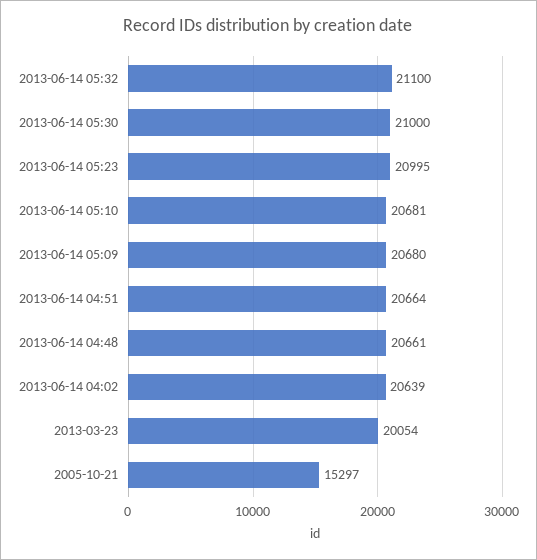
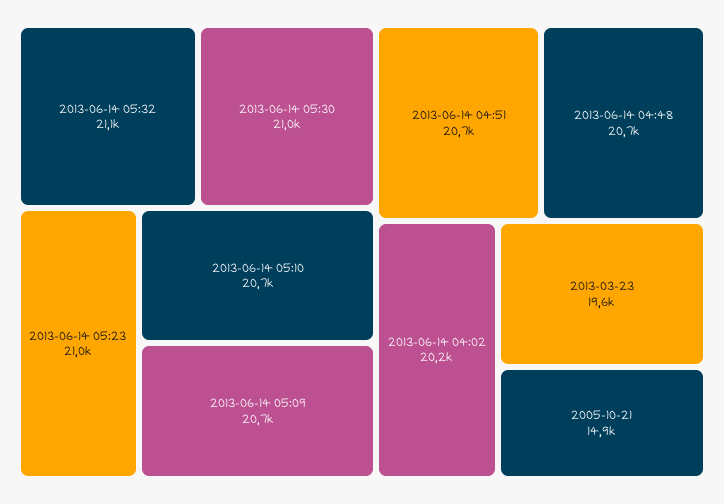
2013-06-14 04:02: 20639 -> 20200
2013-03-23: 20054 -> 19600
2005-10-21: 15297 -> 14900

